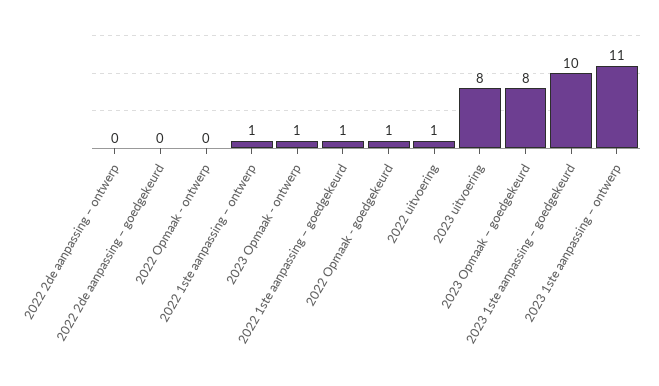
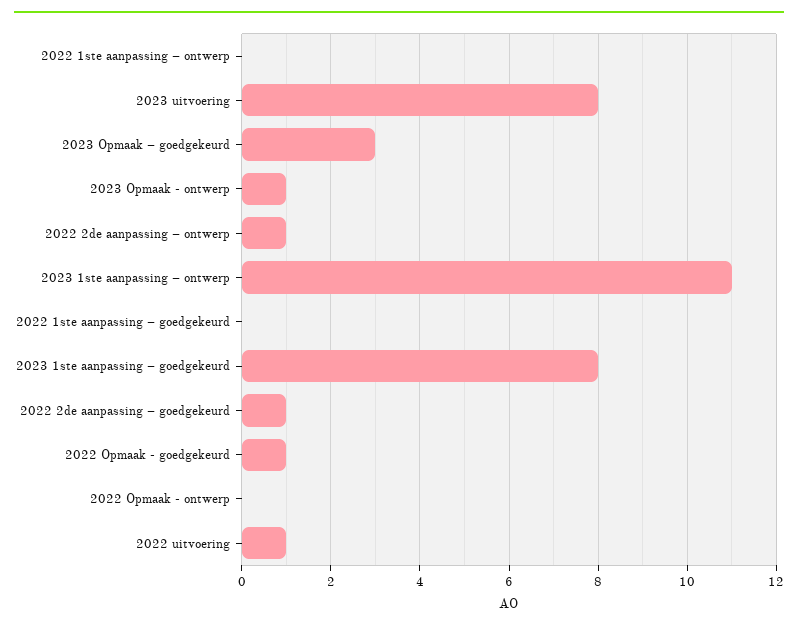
2022 2de aanpassing – ontwerp: 0 -> 1
2022 2de aanpassing – goedgekeurd: 0 -> 1
2022 1ste aanpassing – ontwerp: 1 -> 0
2022 1ste aanpassing – goedgekeurd: 1 -> 0
2023 Opmaak – goedgekeurd: 8 -> 3
2023 1ste aanpassing – goedgekeurd: 10 -> 8

